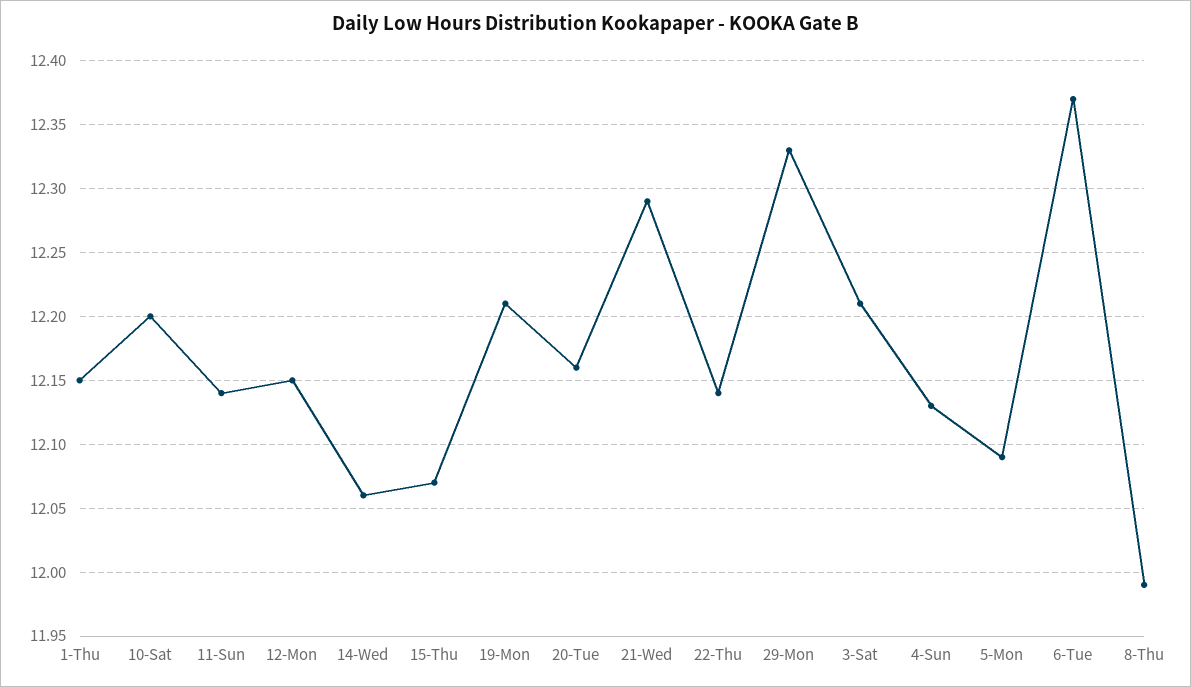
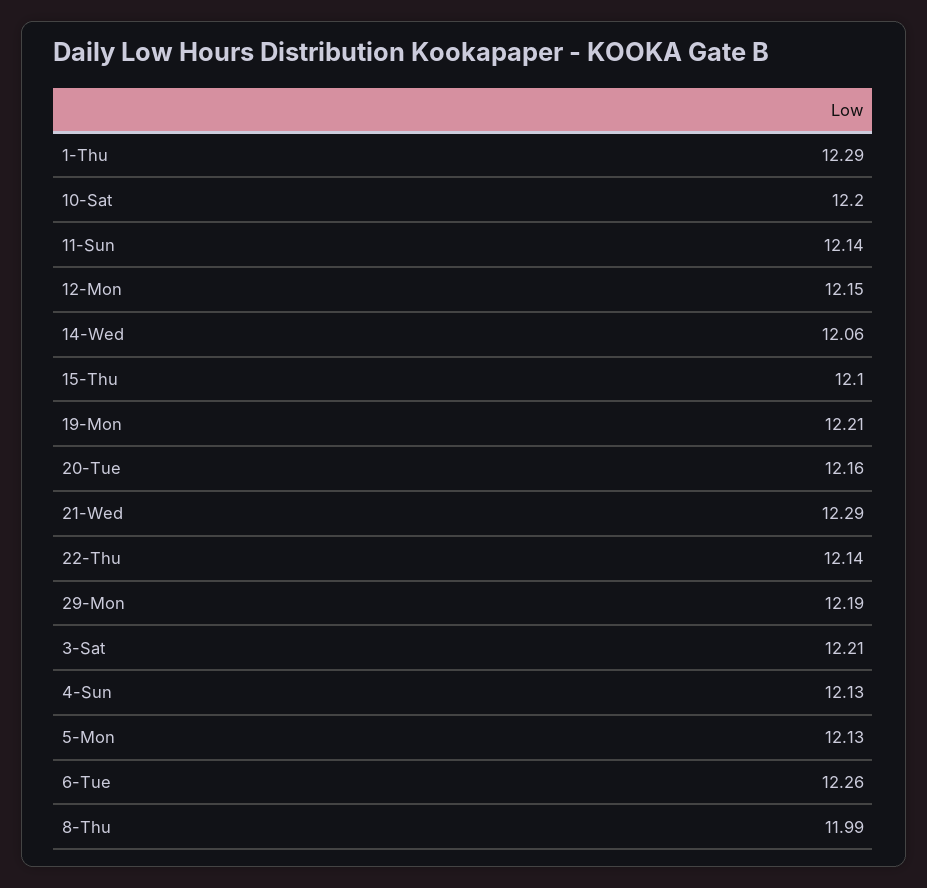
1-Thu: 12.15 -> 12.29
15-Thu: 12.07 -> 12.1
29-Mon: 12.33 -> 12.19
5-Mon: 12.09 -> 12.13
6-Tue: 12.37 -> 12.26

